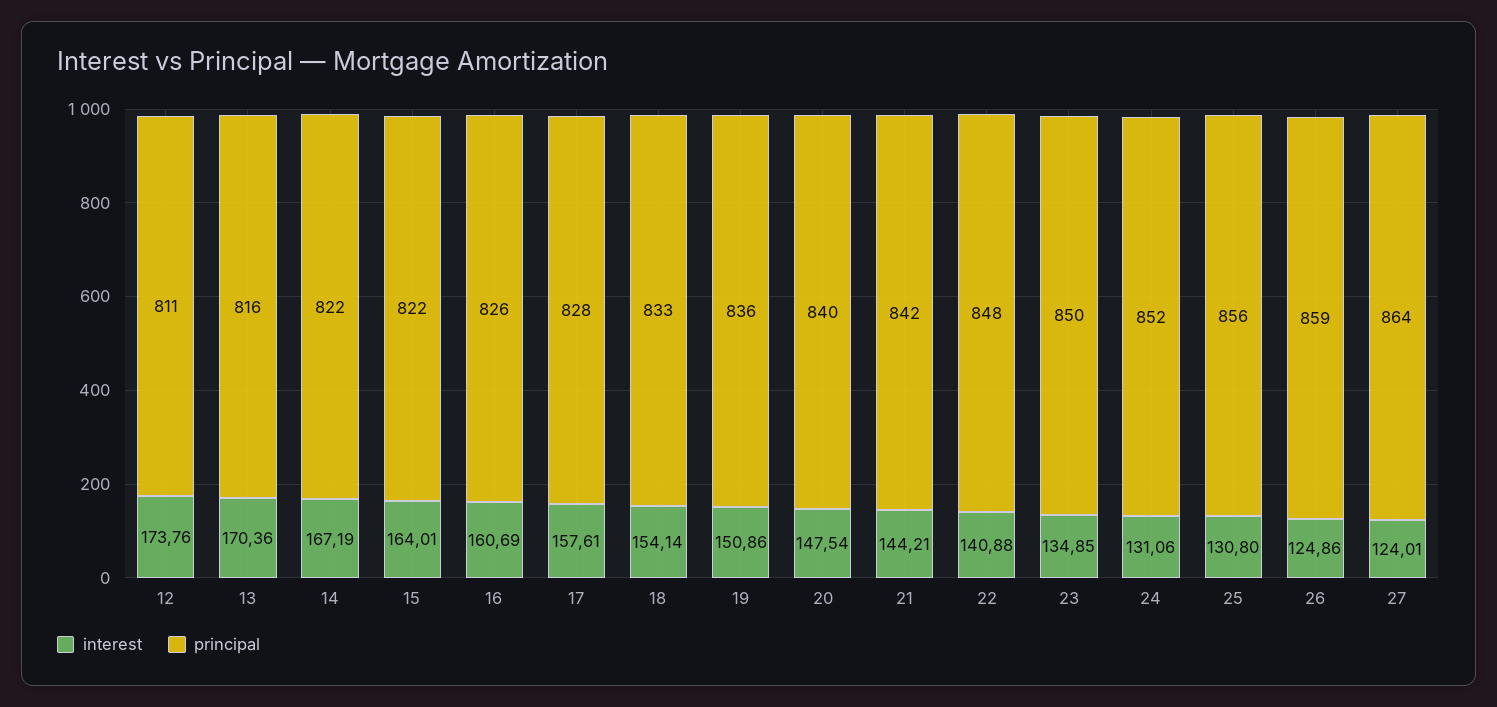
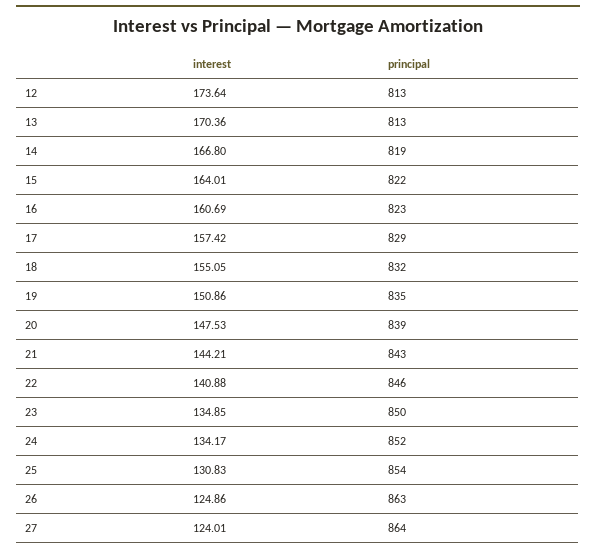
interest, 12: 173.76 -> 173.64
principal, 12: 811 -> 813
principal, 13: 816 -> 813
interest, 14: 167.19 -> 166.8
principal, 14: 822 -> 819
principal, 16: 826 -> 823
interest, 17: 157.61 -> 157.42
principal, 17: 828 -> 829
interest, 18: 154.14 -> 155.05
principal, 18: 833 -> 832
principal, 19: 836 -> 835
interest, 20: 147.54 -> 147.53
principal, 20: 840 -> 839
principal, 21: 842 -> 843
principal, 22: 848 -> 846
interest, 24: 131.06 -> 134.17
interest, 25: 130.8 -> 130.83
principal, 25: 856 -> 854
principal, 26: 859 -> 863

